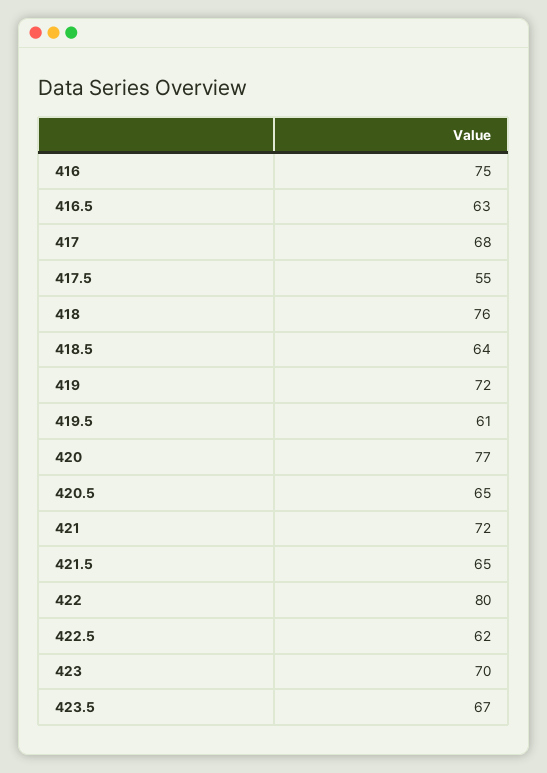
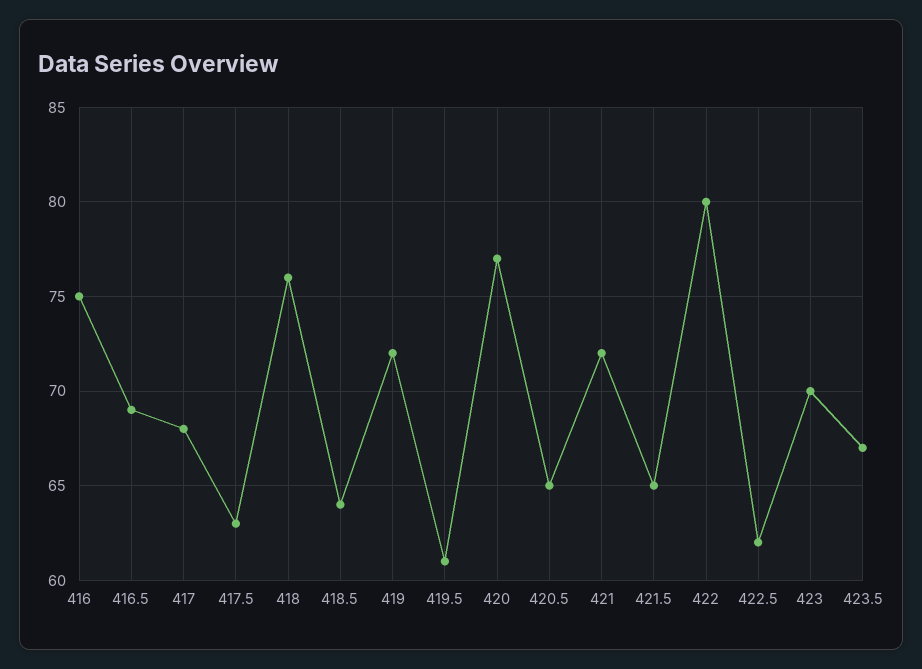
416.5: 63 -> 69
417.5: 55 -> 63

